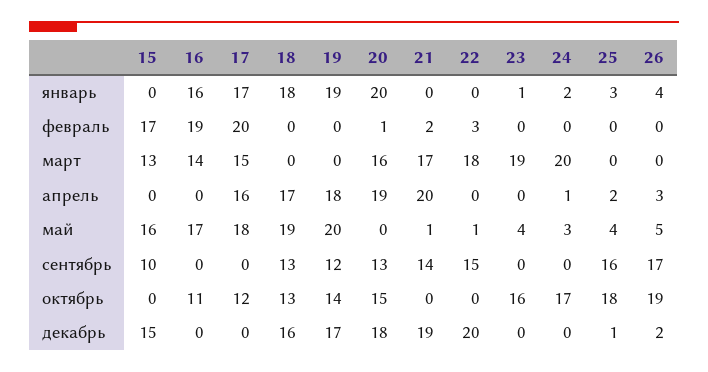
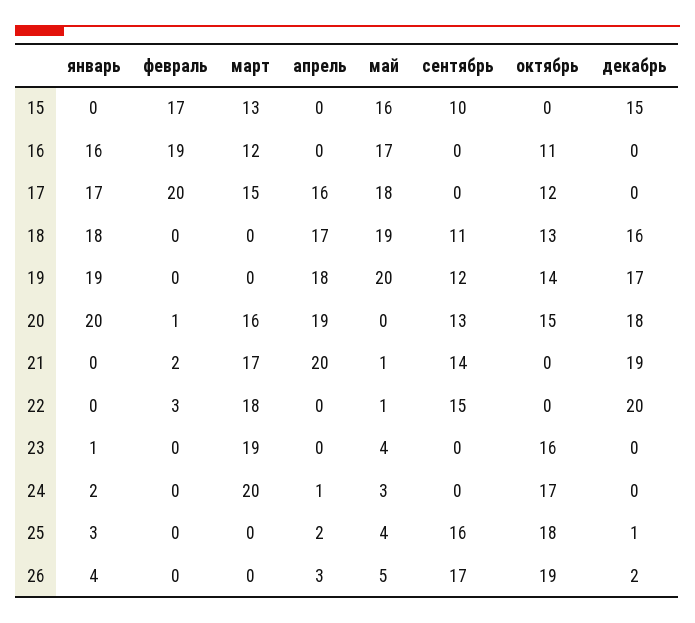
16, март: 14 -> 12
18, сентябрь: 13 -> 11

